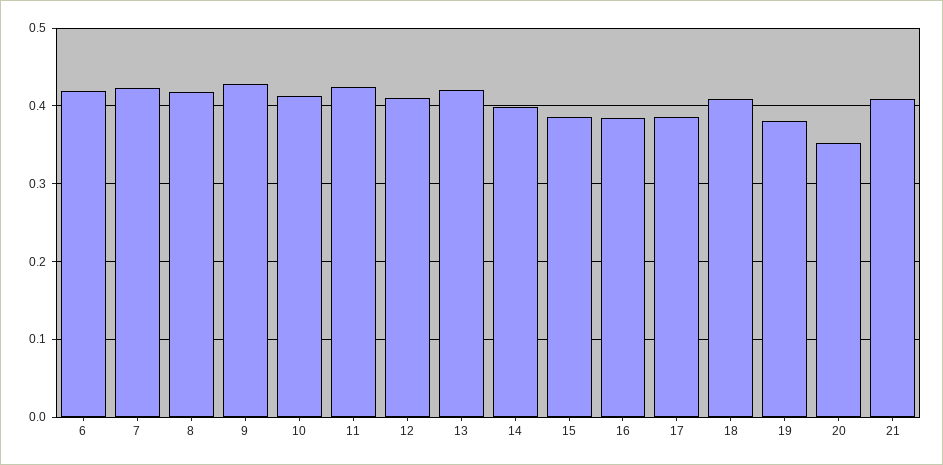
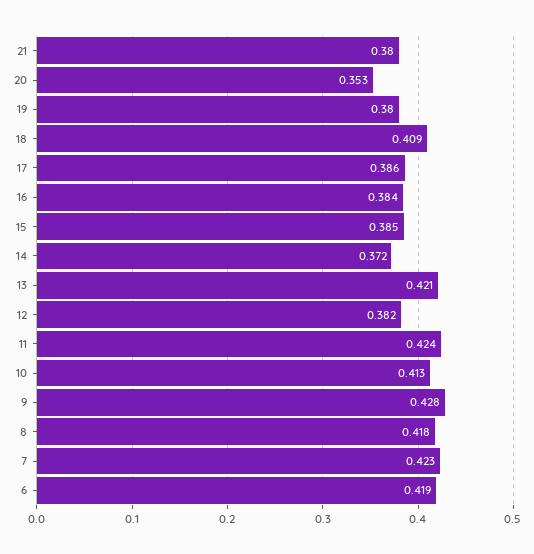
12: 0.41 -> 0.382
14: 0.4 -> 0.372
21: 0.41 -> 0.38

